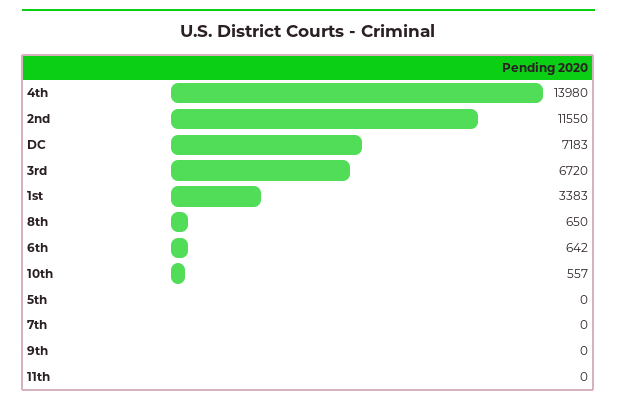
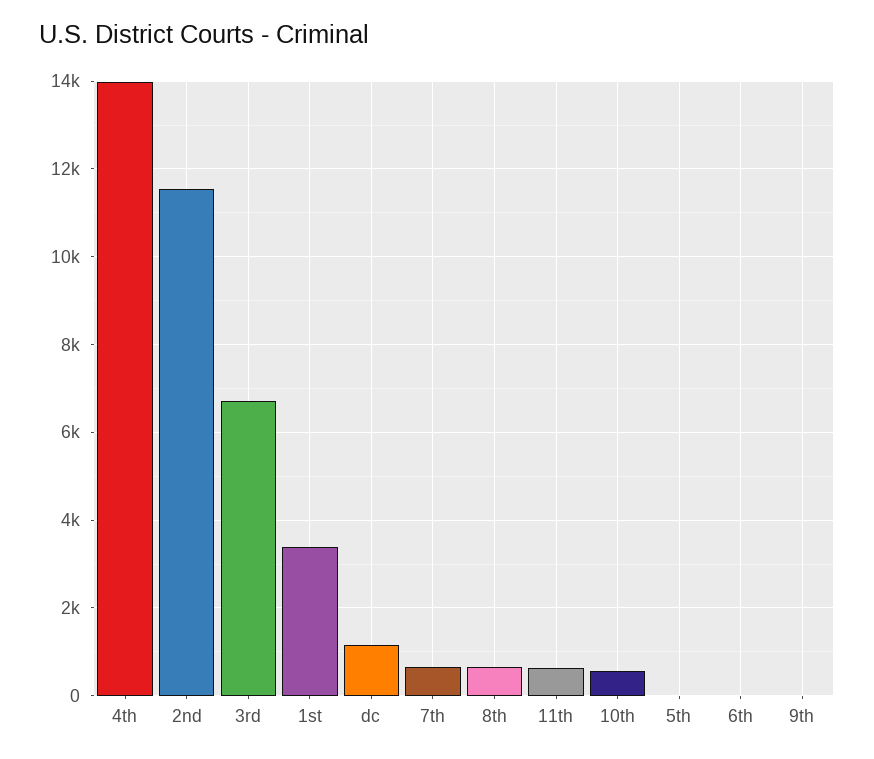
DC: 7183 -> 1200
6th: 642 -> 0
7th: 0 -> 600
11th: 0 -> 600

